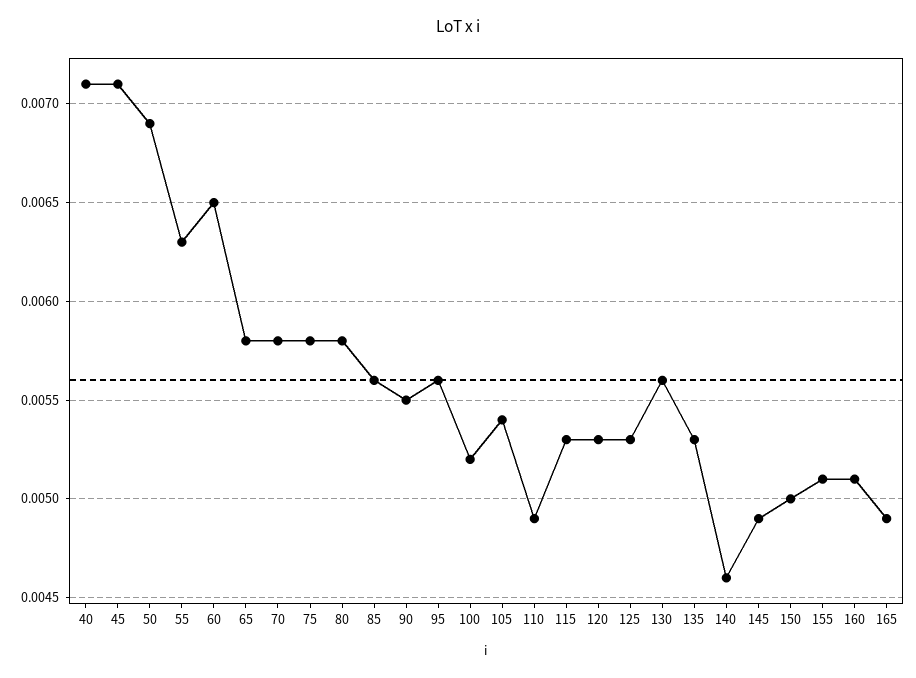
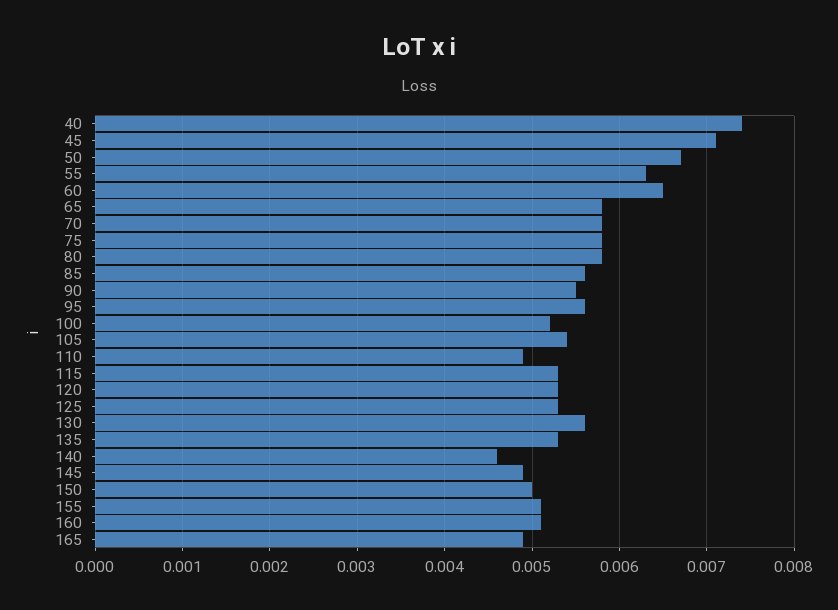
40: 0.0071 -> 0.0074
50: 0.0069 -> 0.0067

